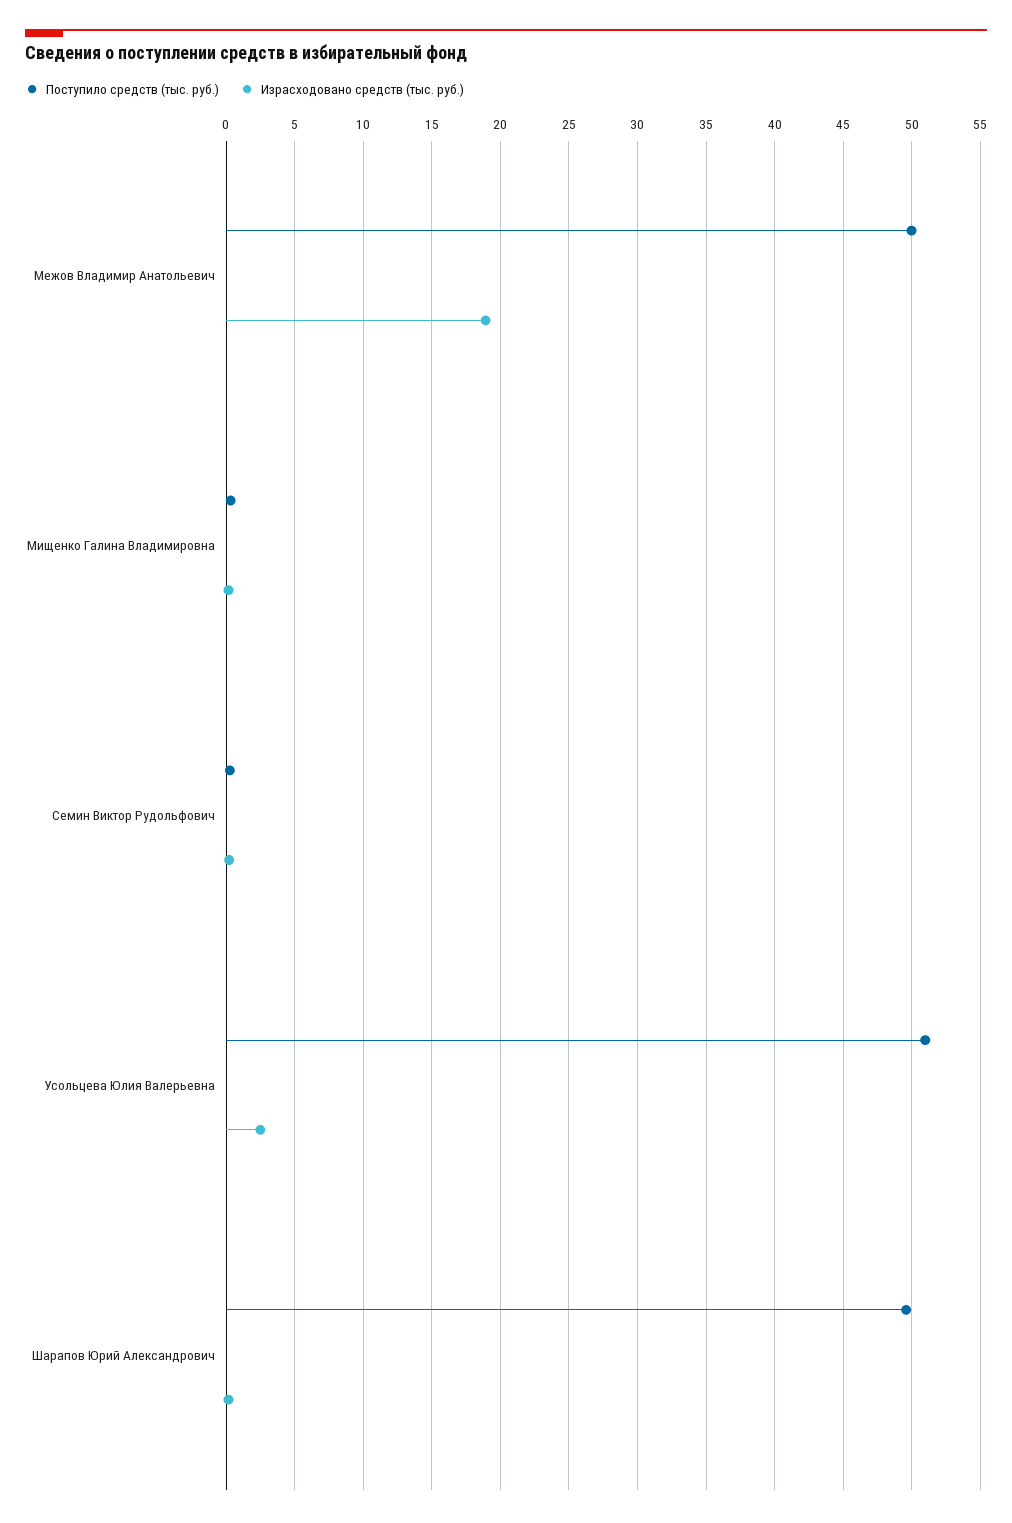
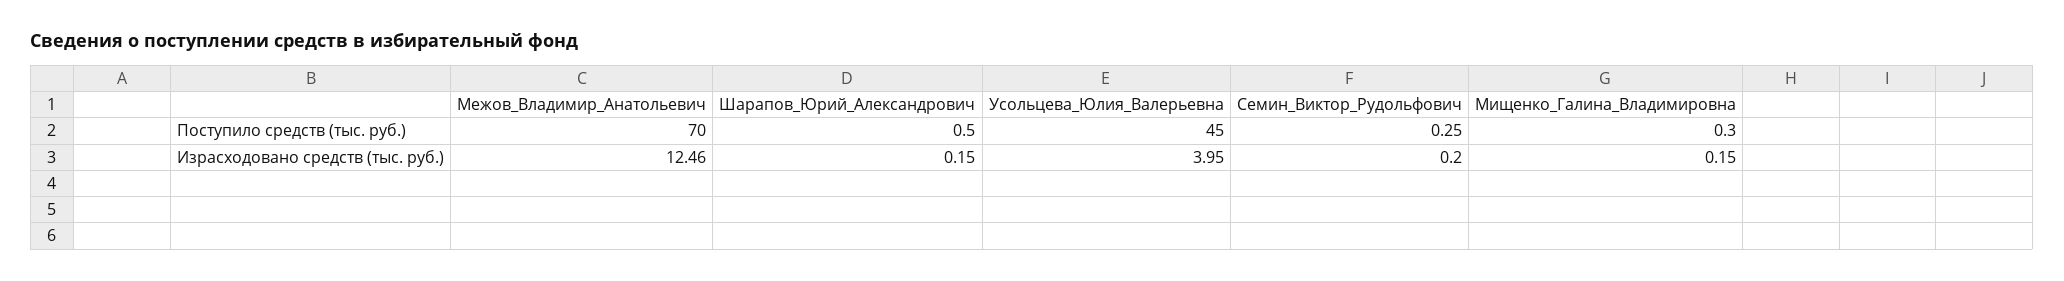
Поступило средств (тыс. руб.), Межов Владимир Анатольевич: 50 -> 70
Израсходовано средств (тыс. руб.), Межов Владимир Анатольевич: 19 -> 12.46
Поступило средств (тыс. руб.), Усольцева Юлия Валерьевна: 51 -> 45
Израсходовано средств (тыс. руб.), Усольцева Юлия Валерьевна: 2.5 -> 3.95
Поступило средств (тыс. руб.), Шарапов Юрий Александрович: 49.5 -> 0.5

